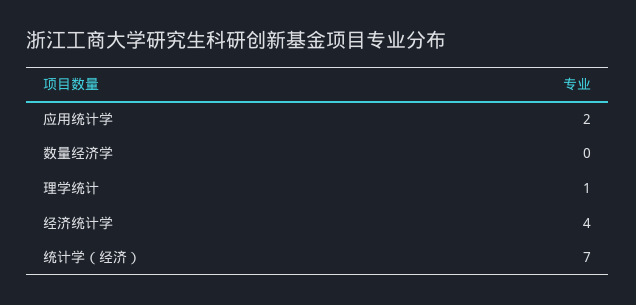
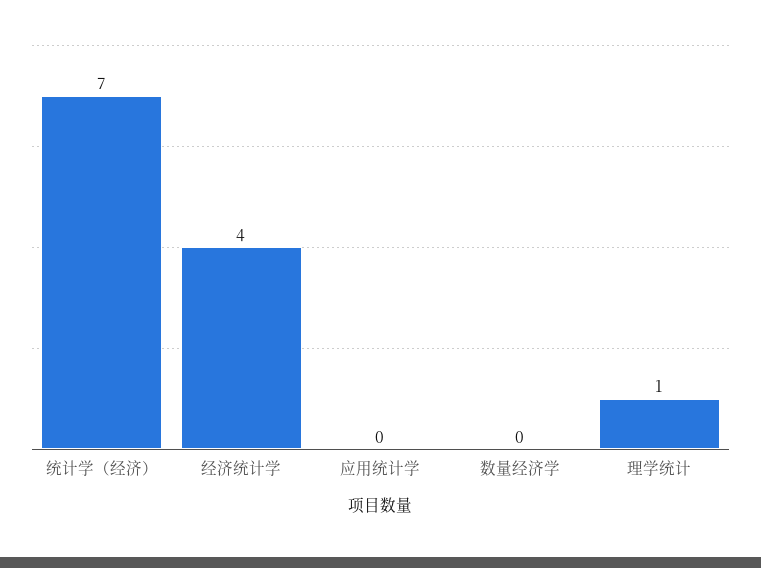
应用统计学: 2 -> 0

